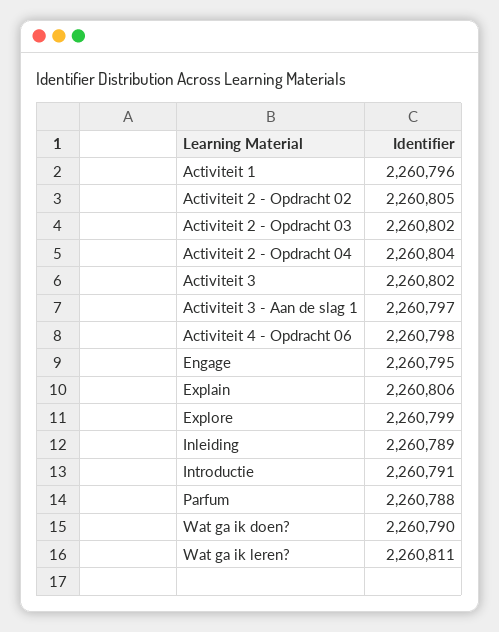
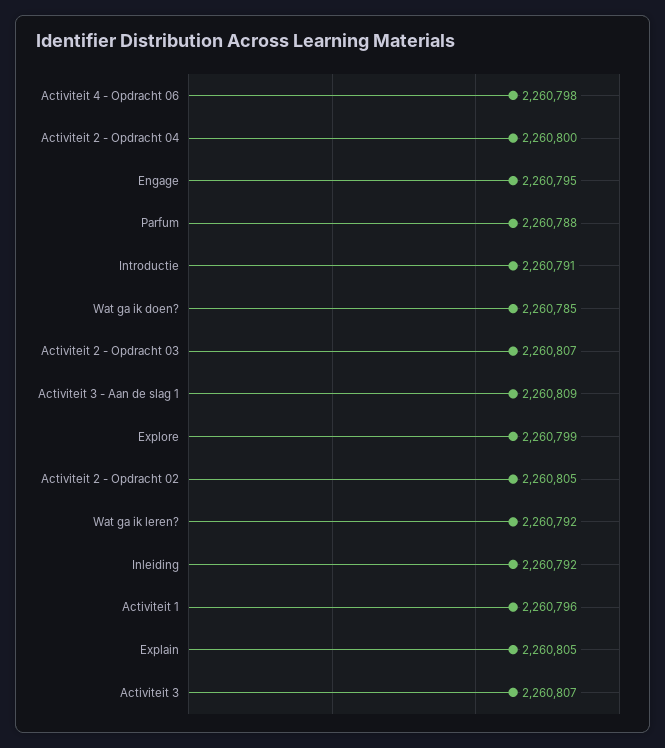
Activiteit 2 - Opdracht 03: 2260802 -> 2260807
Activiteit 2 - Opdracht 04: 2260804 -> 2260800
Activiteit 3: 2260802 -> 2260807
Activiteit 3 - Aan de slag 1: 2260797 -> 2260809
Explain: 2260806 -> 2260805
Inleiding: 2260789 -> 2260792
Wat ga ik doen?: 2260790 -> 2260785
Wat ga ik leren?: 2260811 -> 2260792

